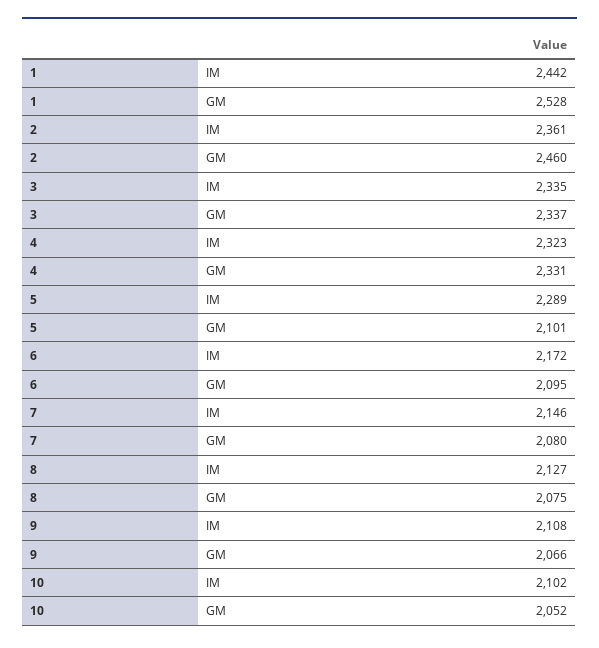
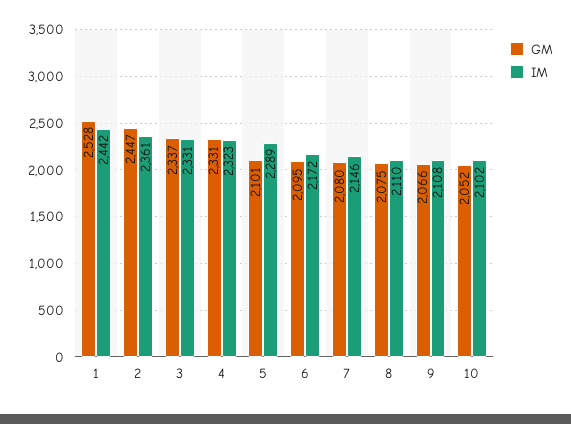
GM, 2: 2460 -> 2447
IM, 3: 2335 -> 2331
IM, 8: 2127 -> 2110

